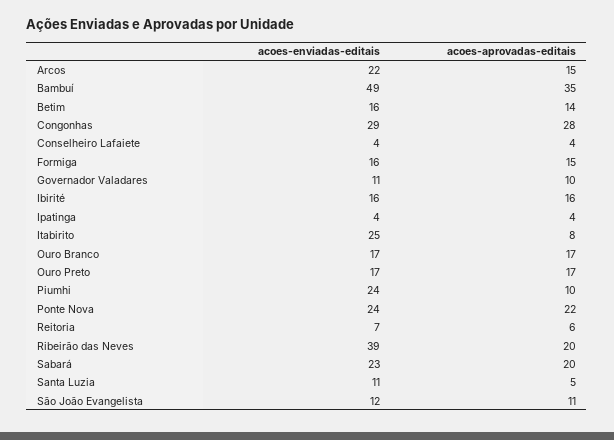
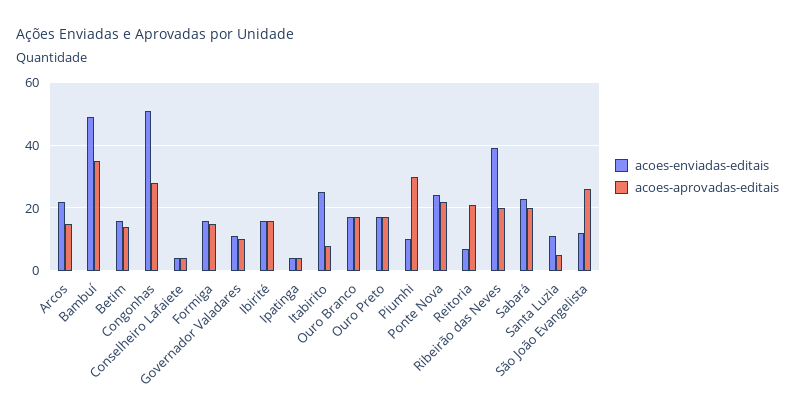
acoes-enviadas-editais, Congonhas: 29 -> 50
acoes-enviadas-editais, Piumhi: 24 -> 10
acoes-aprovadas-editais, Piumhi: 10 -> 30
acoes-aprovadas-editais, Reitoria: 6 -> 20
acoes-aprovadas-editais, São João Evangelista: 11 -> 25

